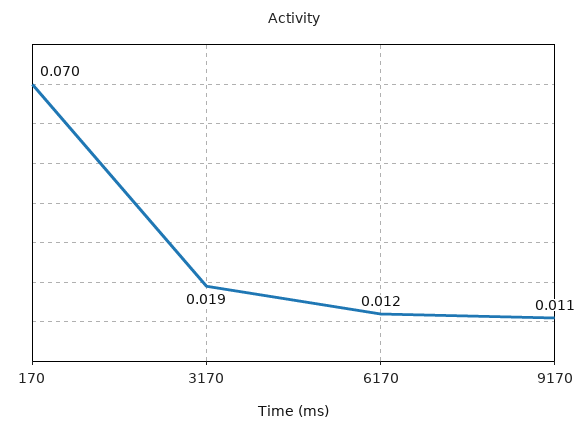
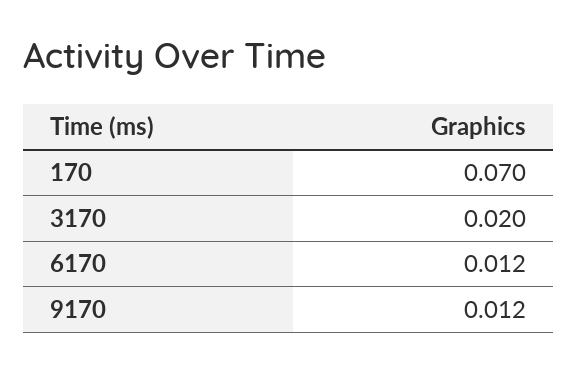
3170: 0.019 -> 0.02
9170: 0.011 -> 0.012

